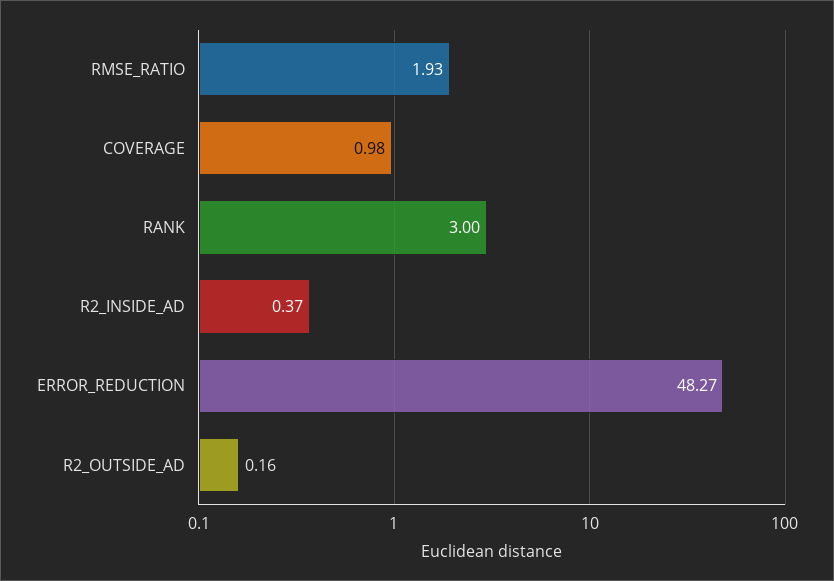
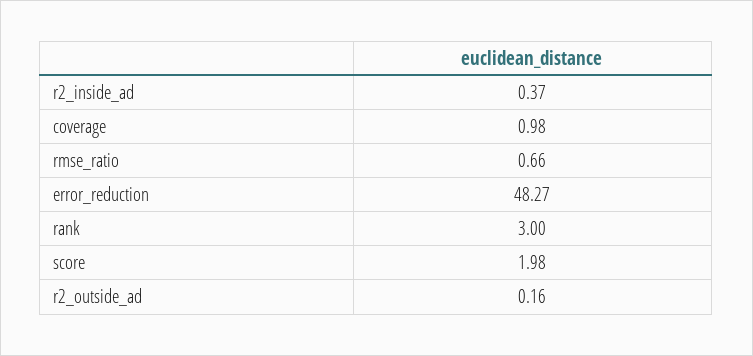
RMSE_RATIO: 1.93 -> 0.66
score: none -> 1.98

